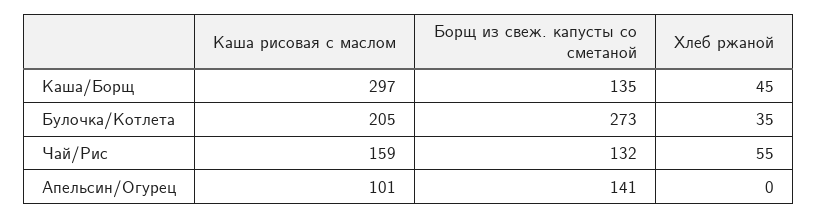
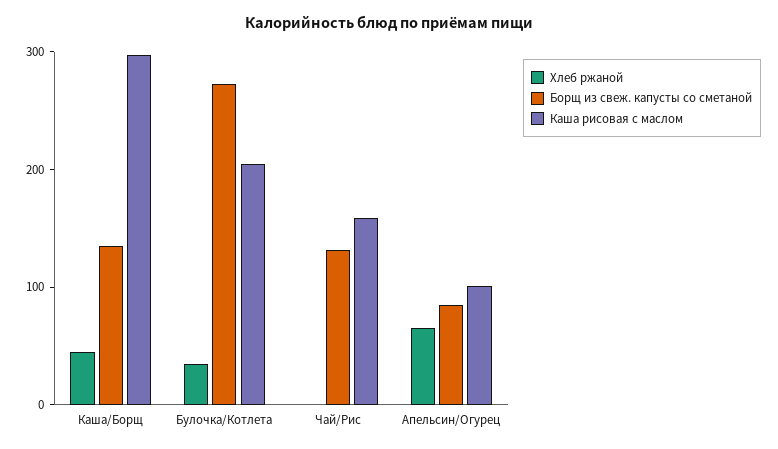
Хлеб ржаной, Чай/Рис: 55 -> 0
Борщ из свеж. капусты со сметаной, Апельсин/Огурец: 141 -> 80
Хлеб ржаной, Апельсин/Огурец: 0 -> 60

